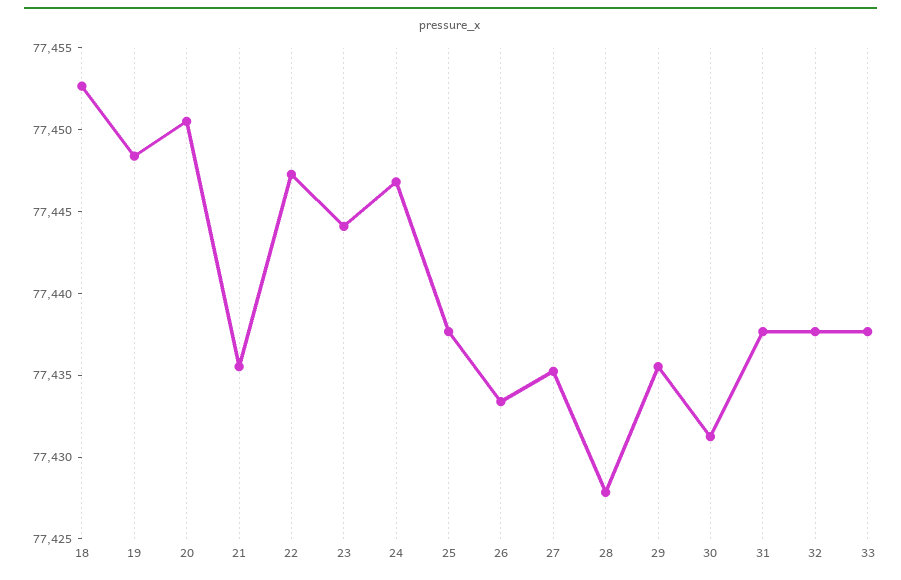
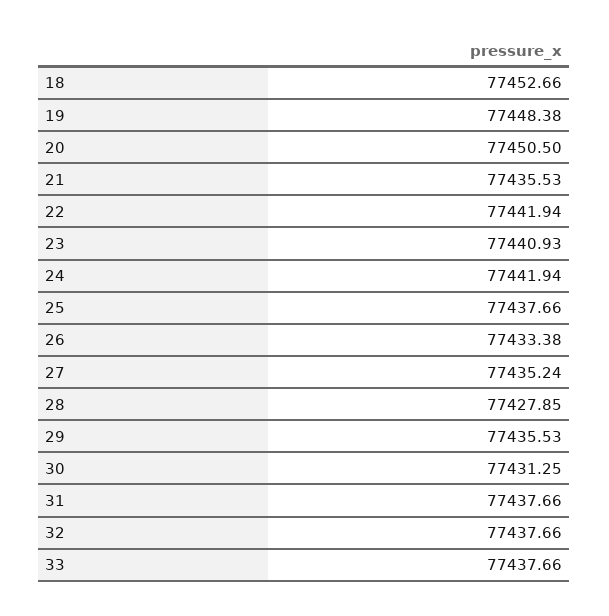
22: 77447 -> 77441.94
23: 77444 -> 77440.93
24: 77447 -> 77441.94

